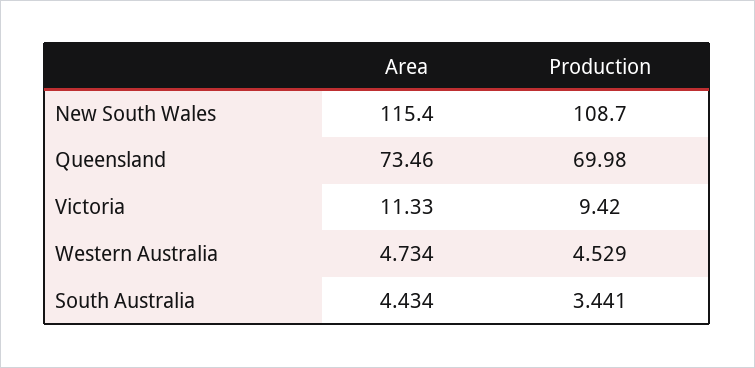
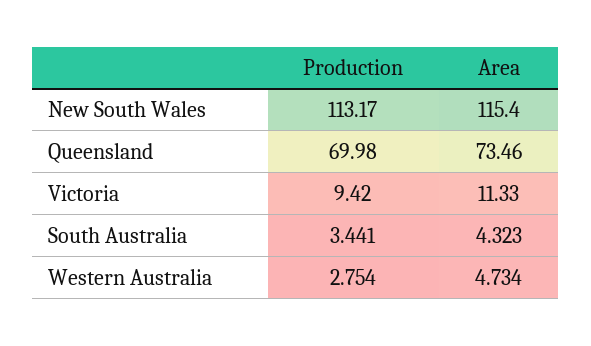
Production, New South Wales: 108.7 -> 113.17
Production, Western Australia: 4.529 -> 2.754
Area, South Australia: 4.434 -> 4.323

